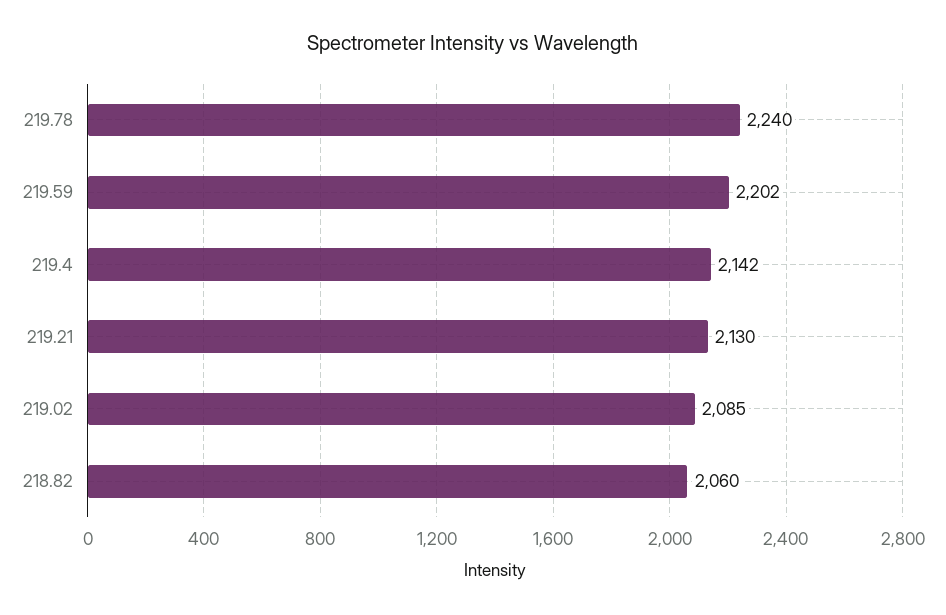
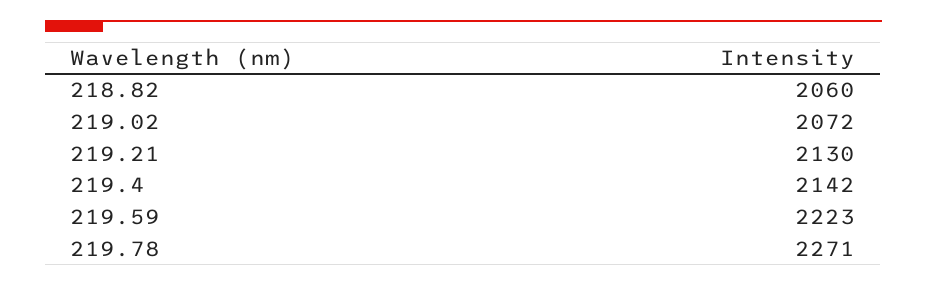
219.78: 2240 -> 2271
219.59: 2202 -> 2223
219.02: 2085 -> 2072

